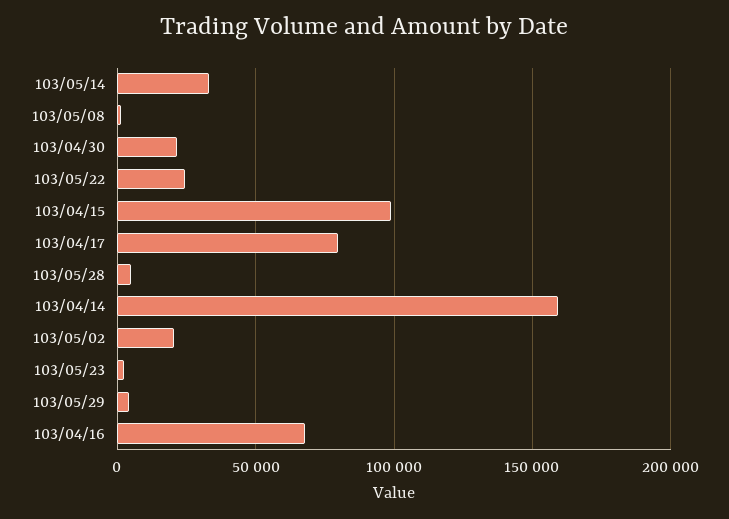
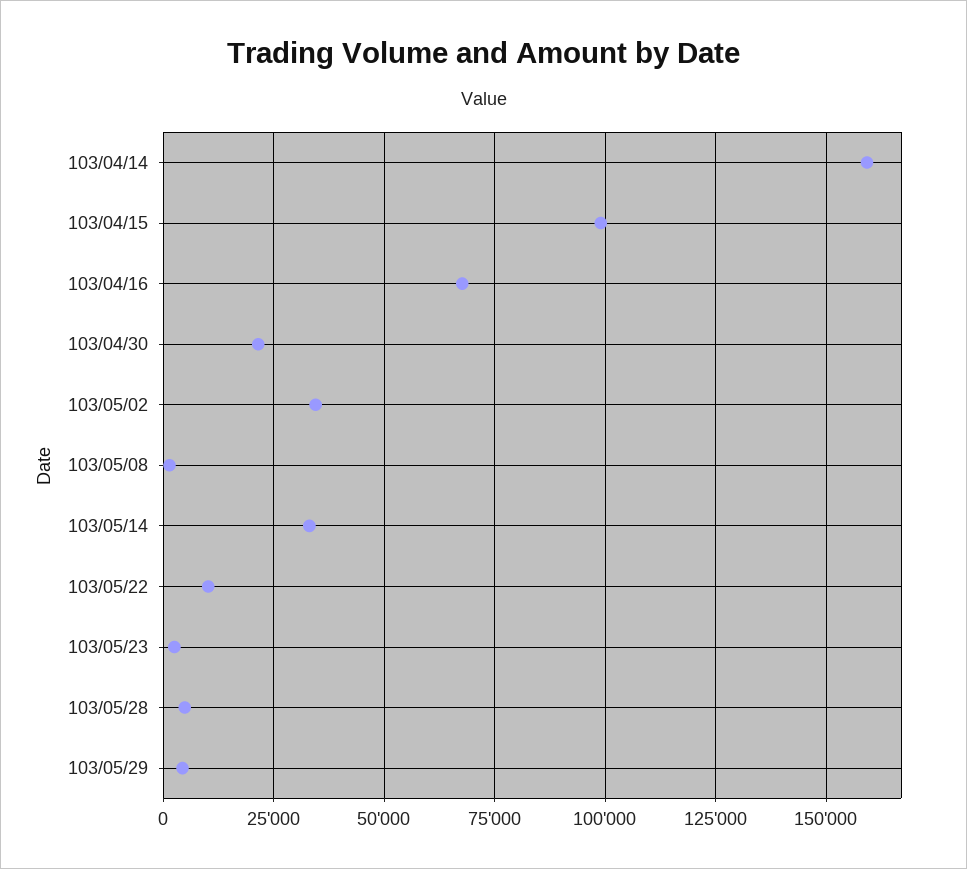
103/05/22: 25000 -> 10000
103/04/17: 80000 -> none
103/05/02: 20000 -> 35000

